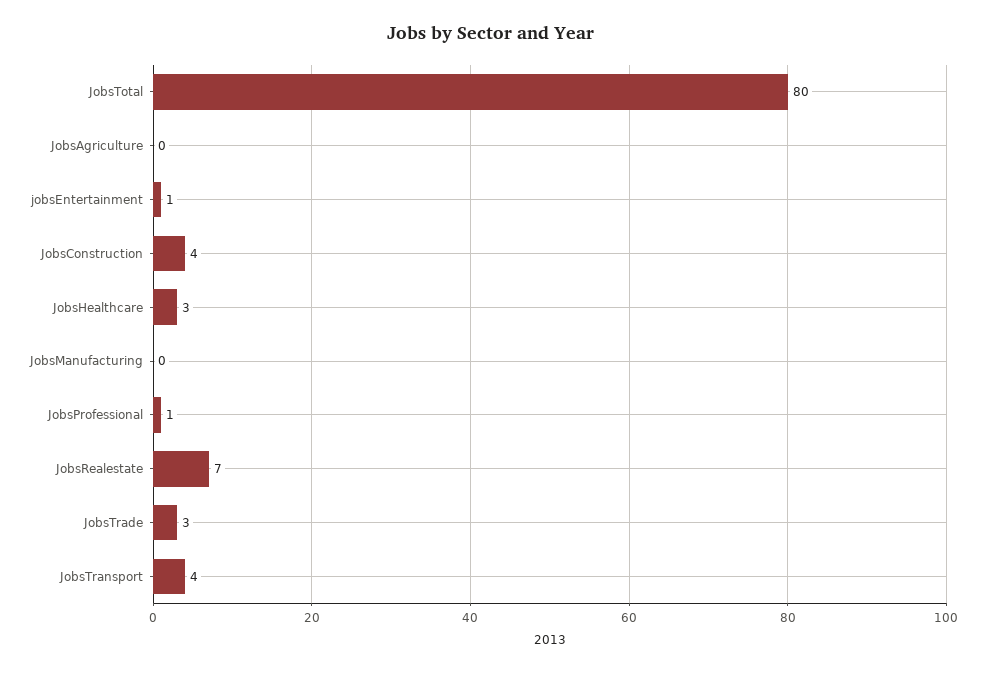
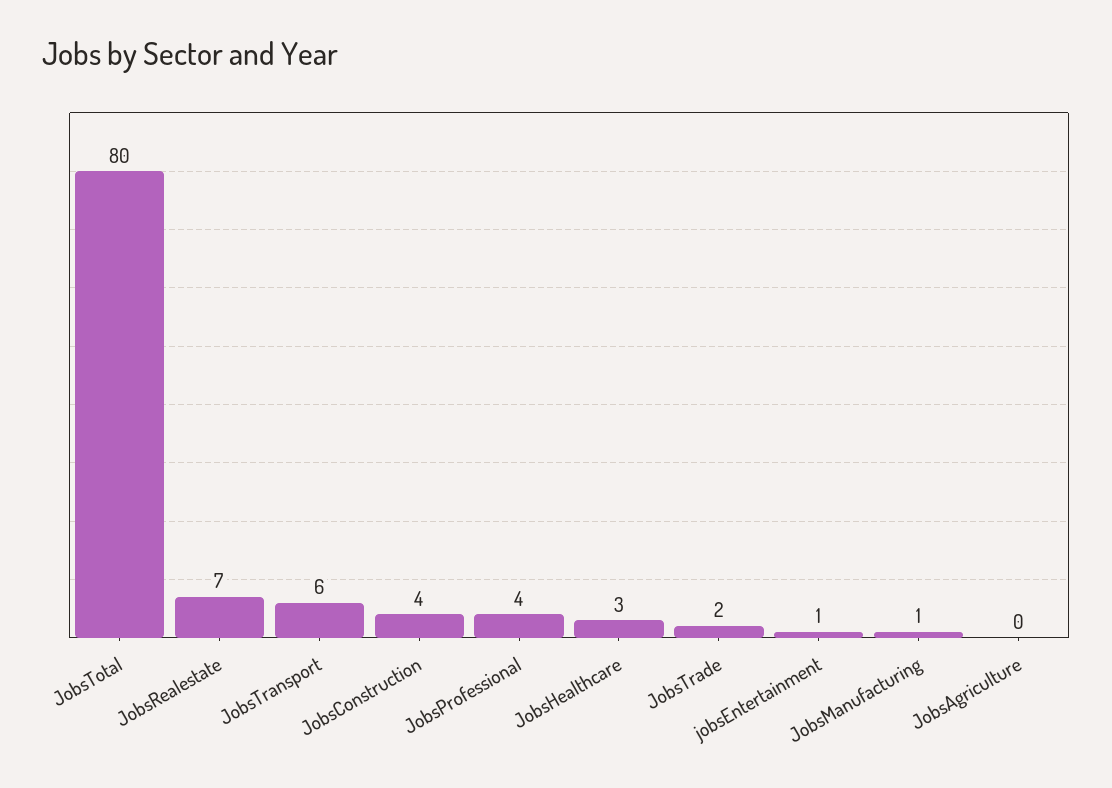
JobsManufacturing: 0 -> 1
JobsProfessional: 1 -> 4
JobsTrade: 3 -> 2
JobsTransport: 4 -> 6

